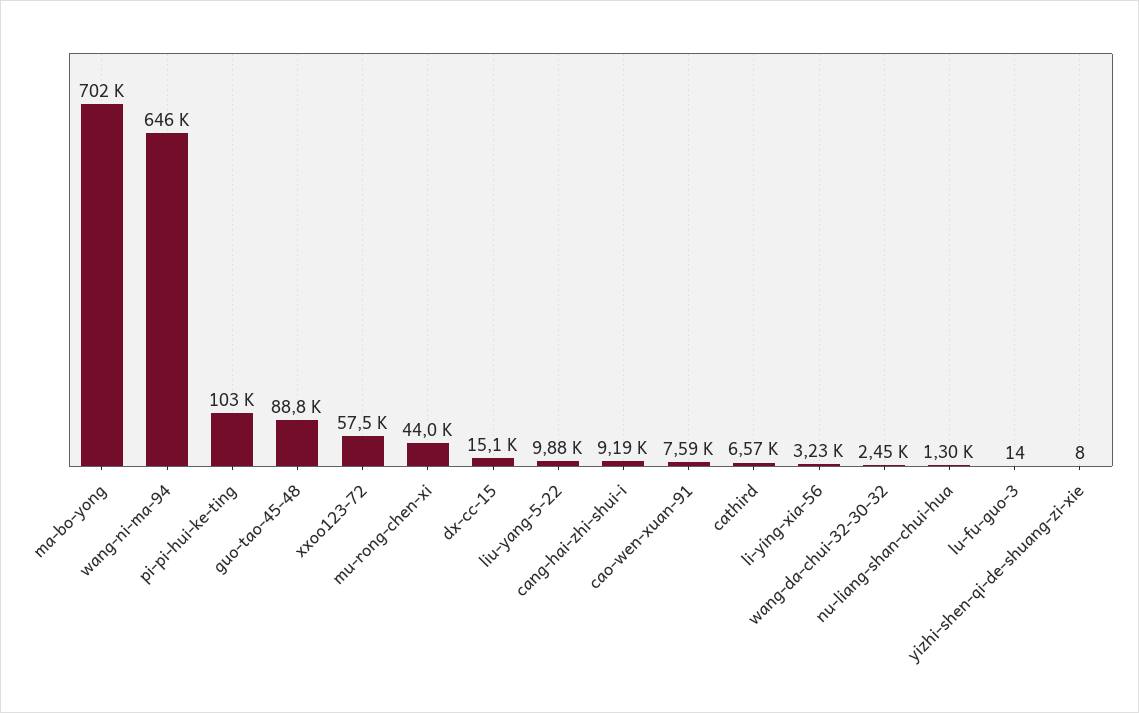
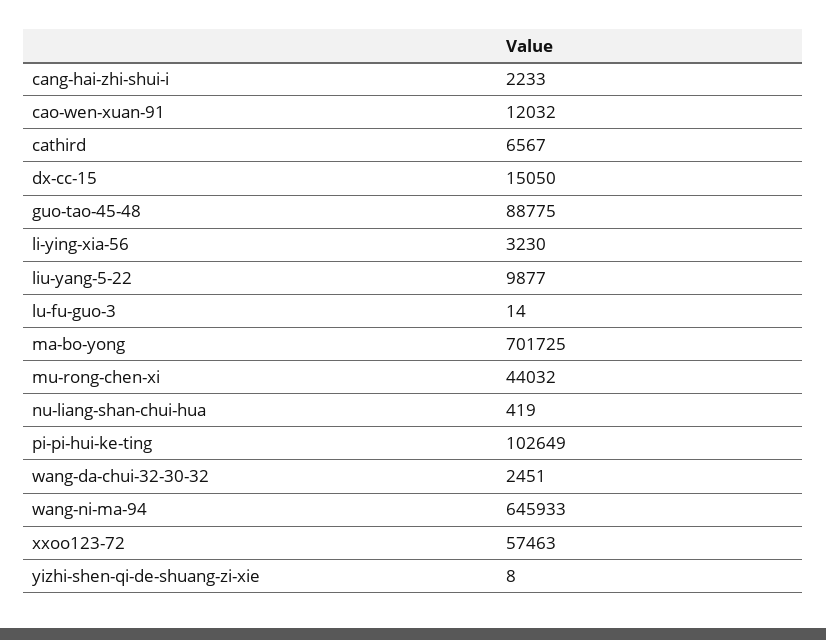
cang-hai-zhi-shui-i: 9190 -> 2233
cao-wen-xuan-91: 7590 -> 12032
nu-liang-shan-chui-hua: 1300 -> 419

